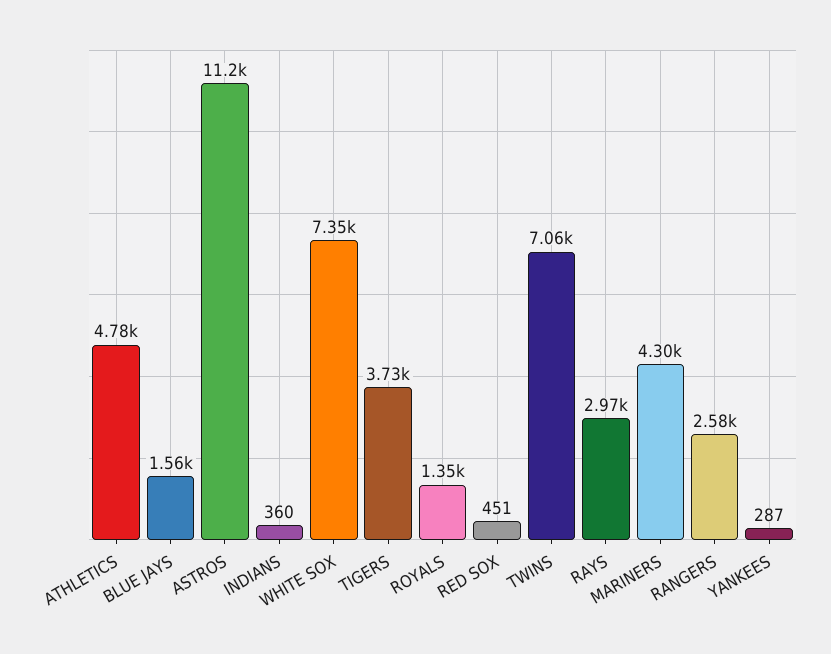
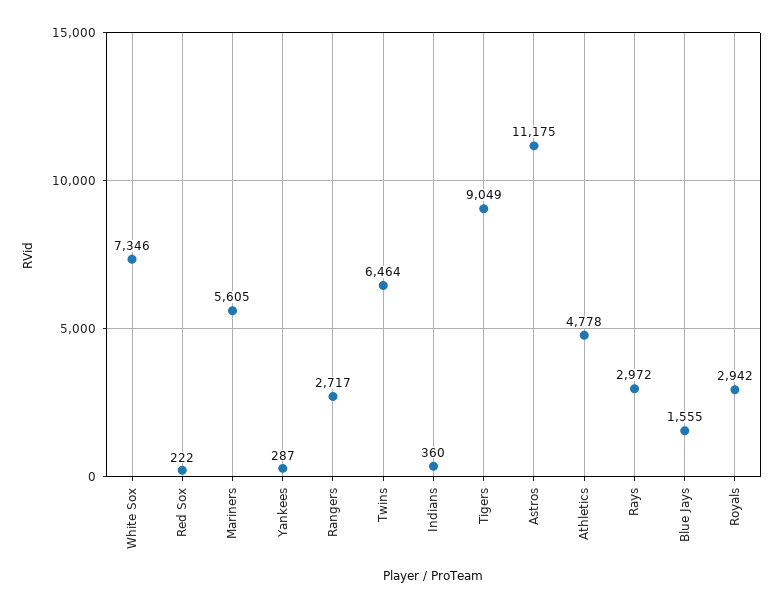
TIGERS: 3730 -> 9049
ROYALS: 1350 -> 2942
RED SOX: 451 -> 222
TWINS: 7060 -> 6464
MARINERS: 4300 -> 5605
RANGERS: 2580 -> 2717

